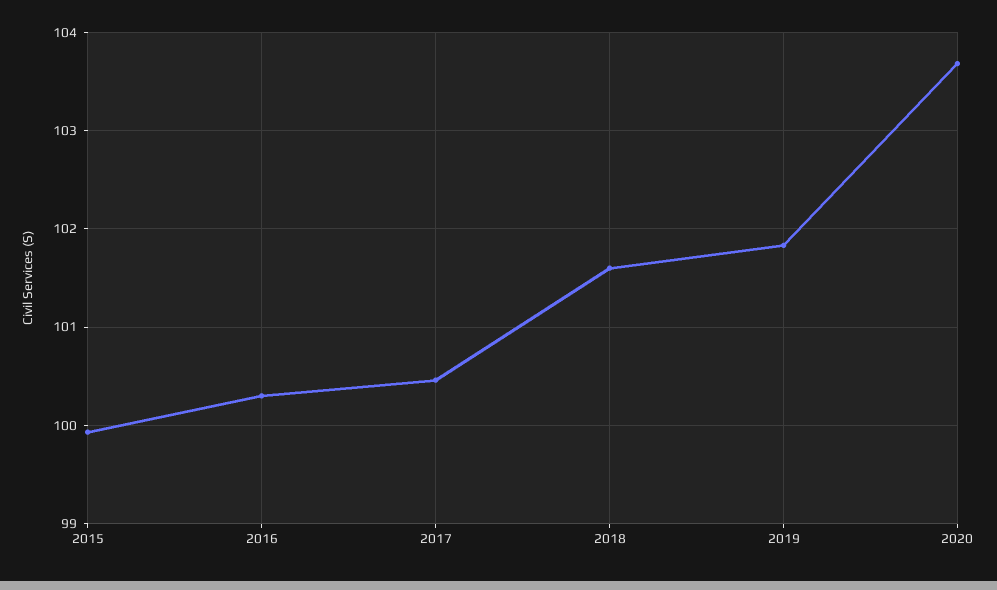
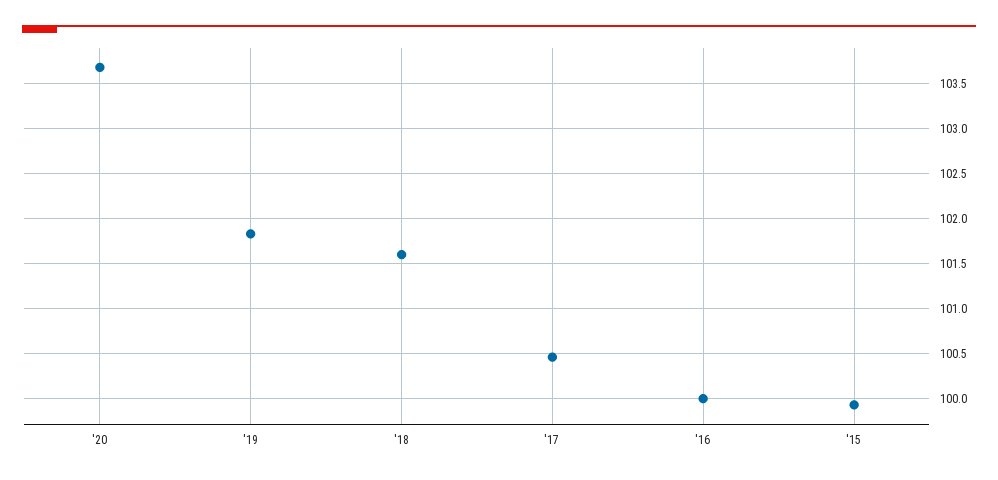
2016: 100.3 -> 100

